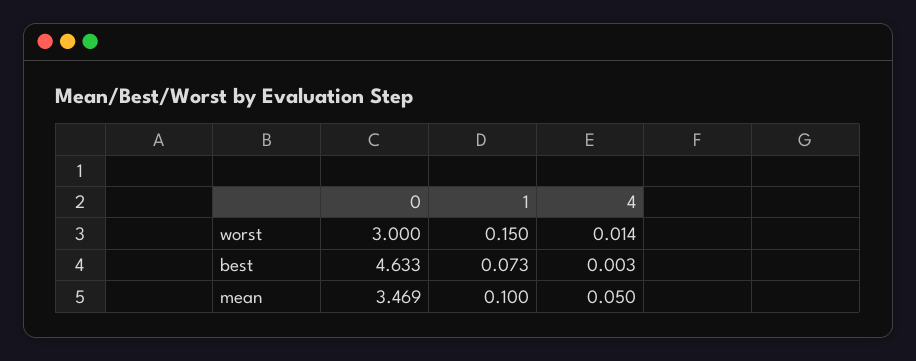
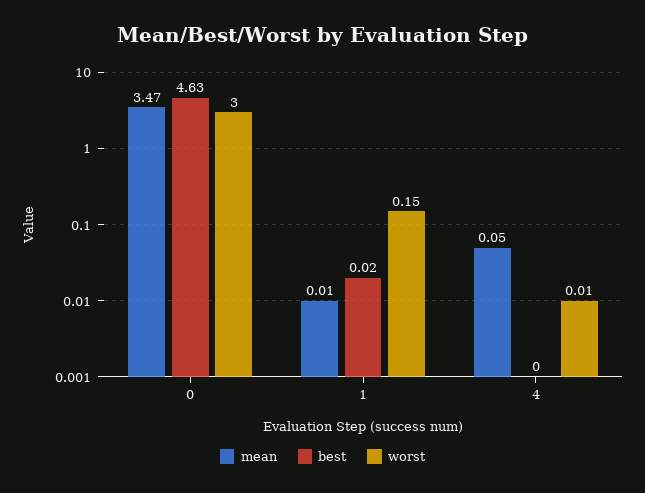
best, 1: 0.073 -> 0.02
mean, 1: 0.1 -> 0.01

